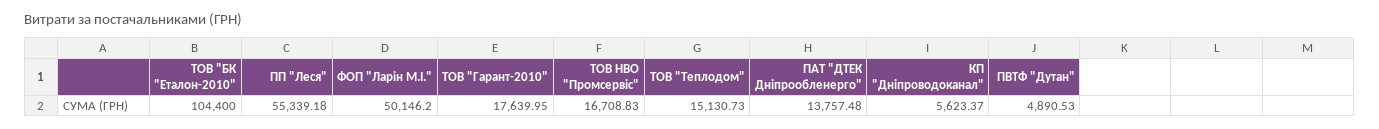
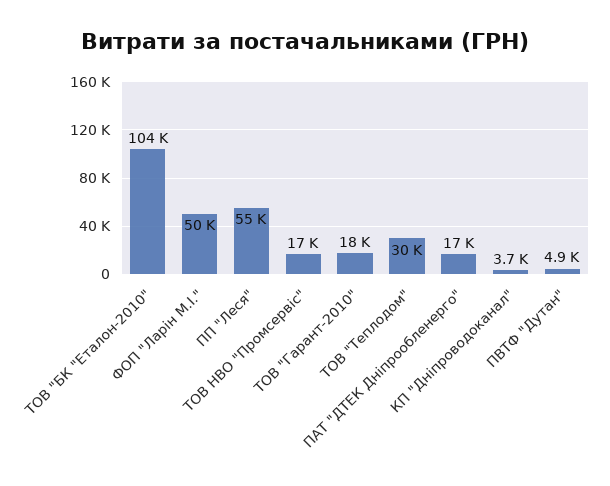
ТОВ "Теплодом": 15130.73 -> 30000
ПАТ "ДТЕК Дніпрообленерго": 13757.48 -> 17000
КП "Дніпроводоканал": 5623.37 -> 3700

